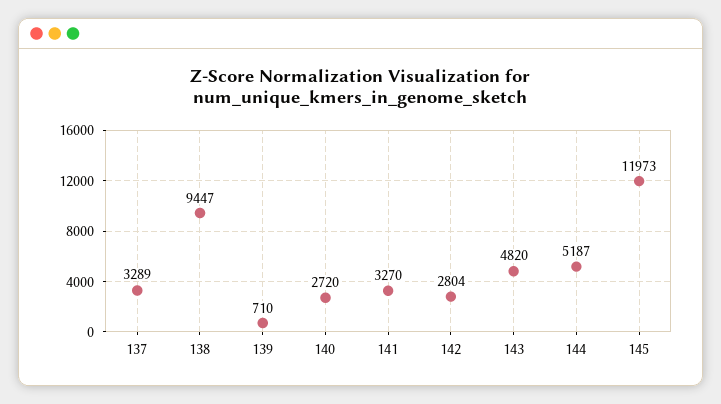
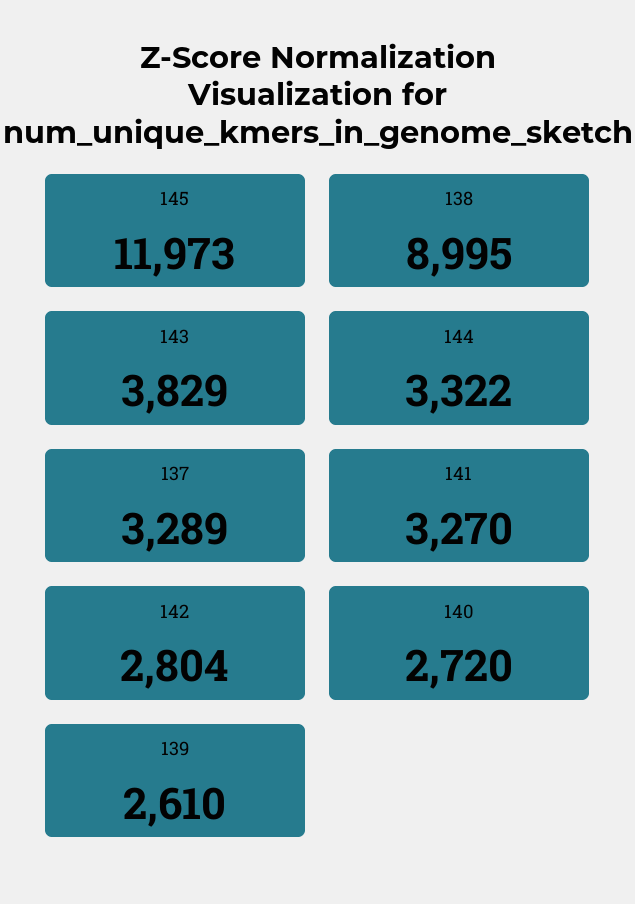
138: 9447 -> 8995
139: 710 -> 2610
143: 4820 -> 3829
144: 5187 -> 3322

